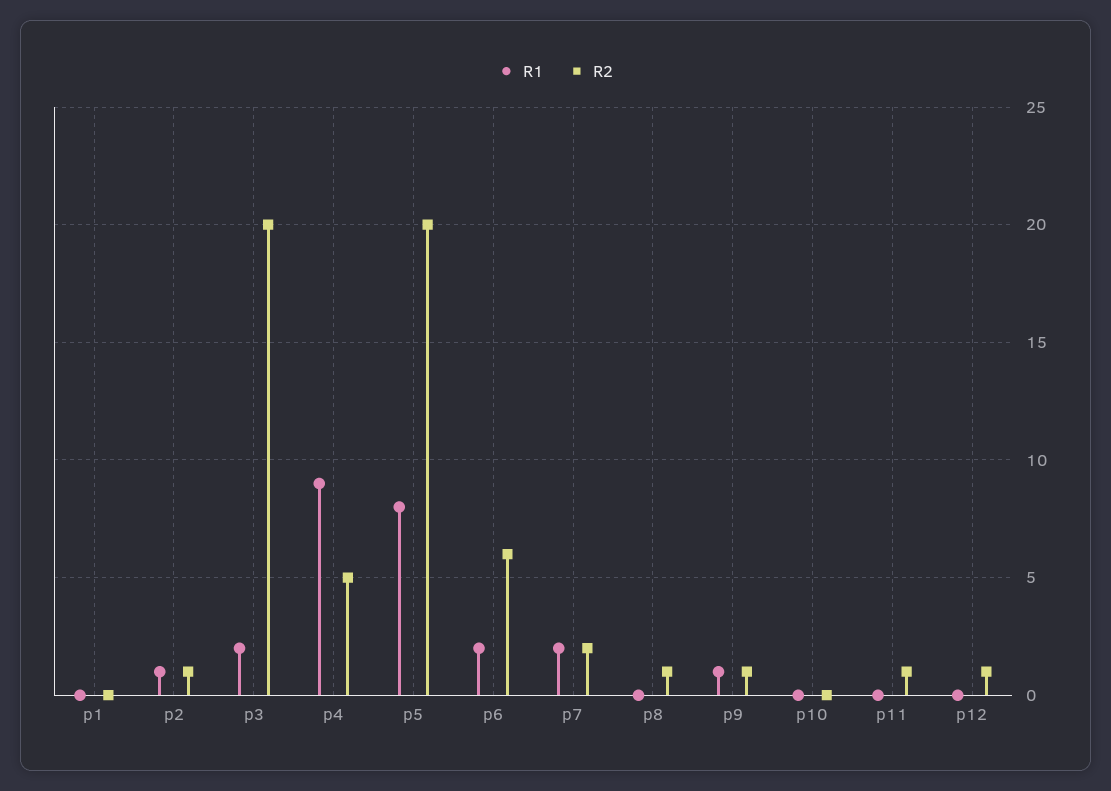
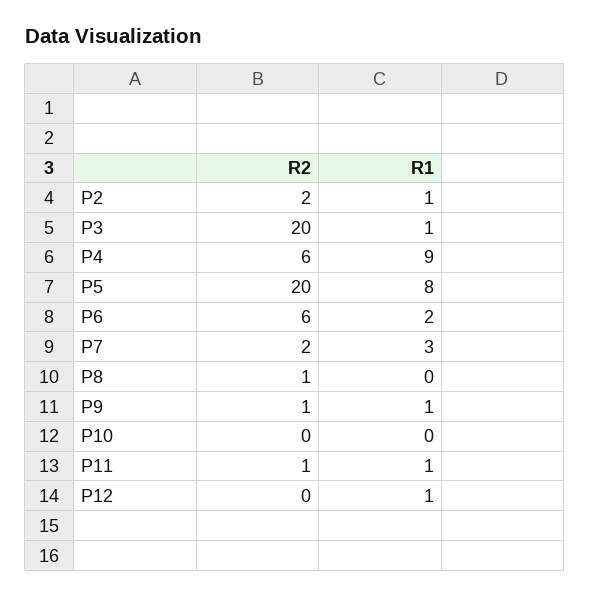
R1, p1: 0 -> none
R2, p1: 0 -> none
R2, p2: 1 -> 2
R1, p3: 2 -> 1
R2, p4: 5 -> 6
R1, p7: 2 -> 3
R1, p11: 0 -> 1
R1, p12: 0 -> 1
R2, p12: 1 -> 0

